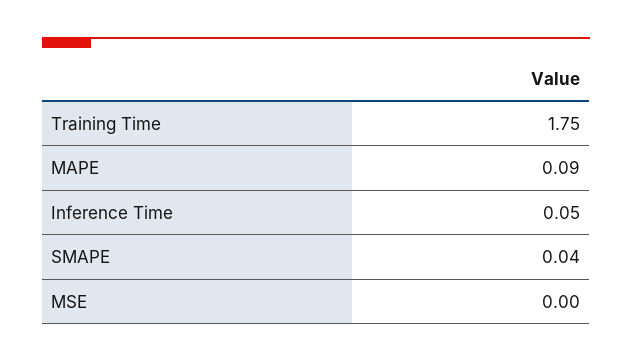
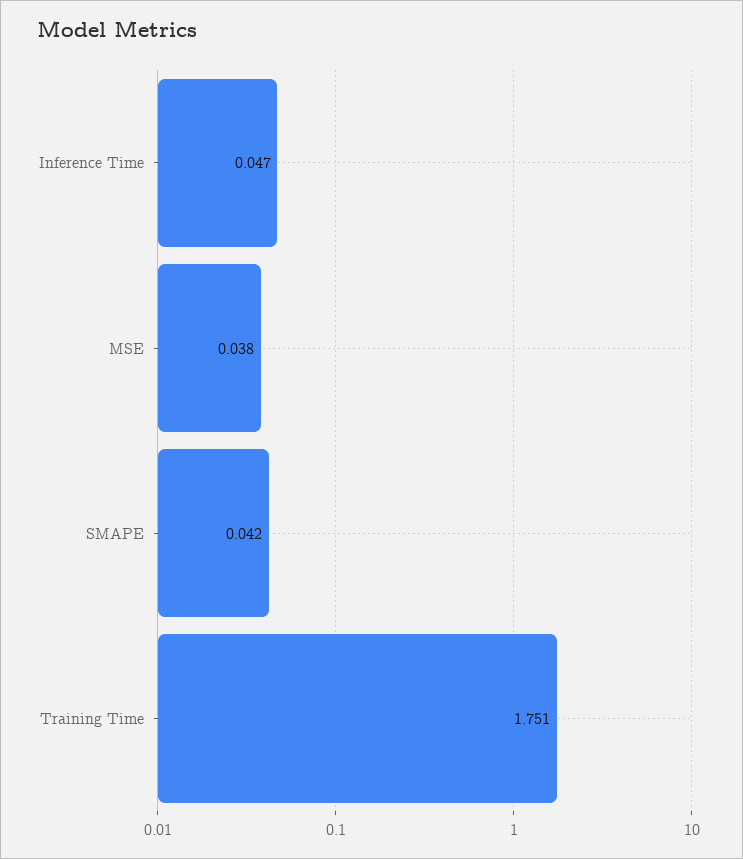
MAPE: 0.09 -> none
MSE: 0 -> 0.038

